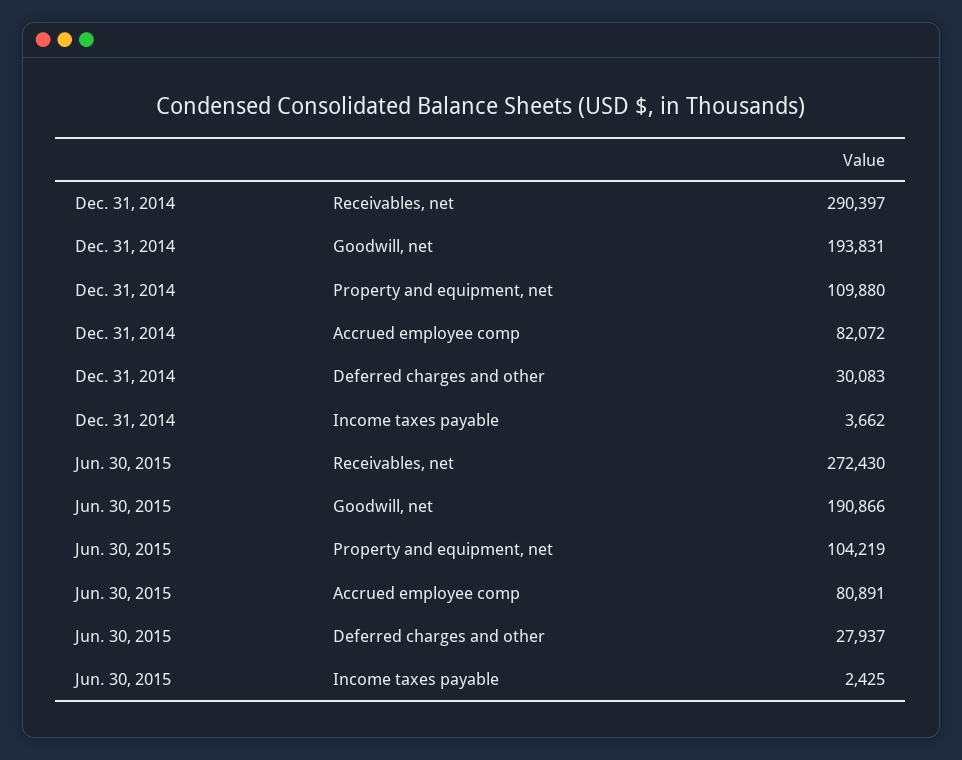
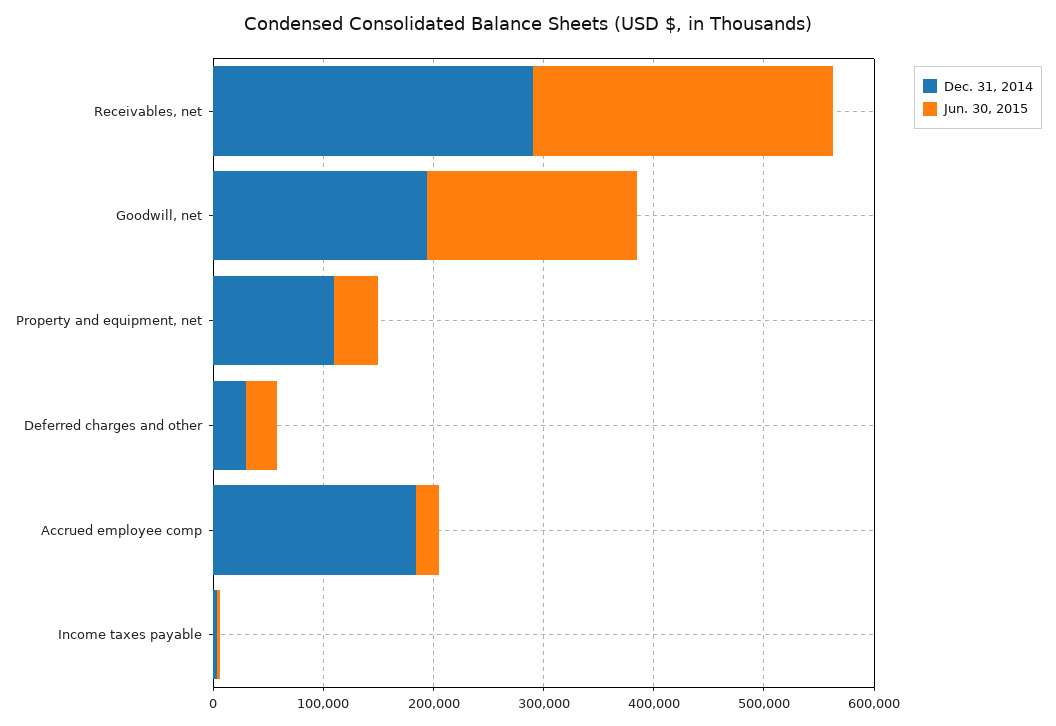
Dec. 31, 2014, Accrued employee comp: 82072 -> 180000
Jun. 30, 2015, Property and equipment, net: 104219 -> 40000
Jun. 30, 2015, Accrued employee comp: 80891 -> 20000

